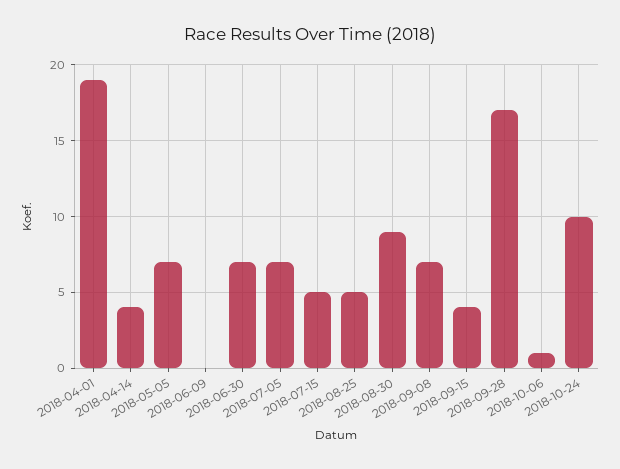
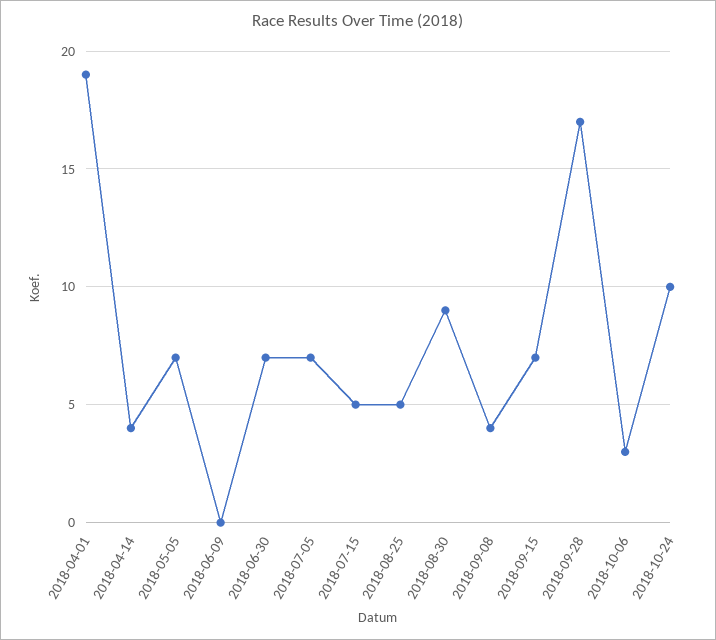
2018-09-08: 7 -> 4
2018-09-15: 4 -> 7
2018-10-06: 1 -> 3

